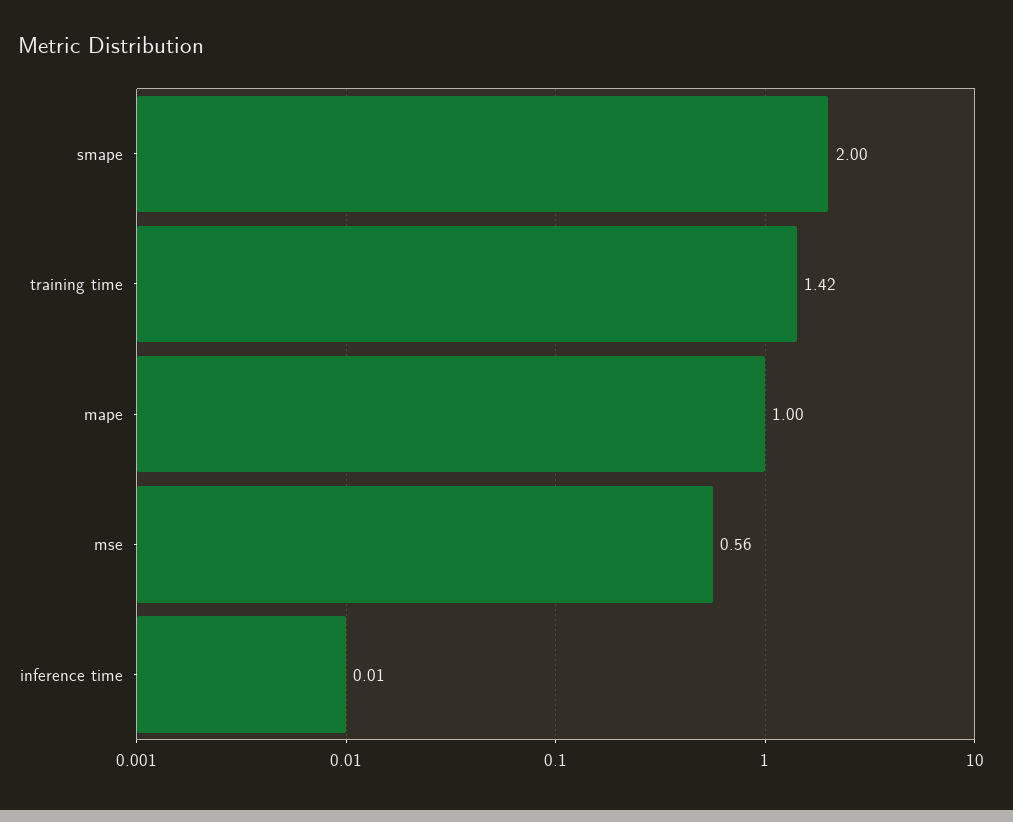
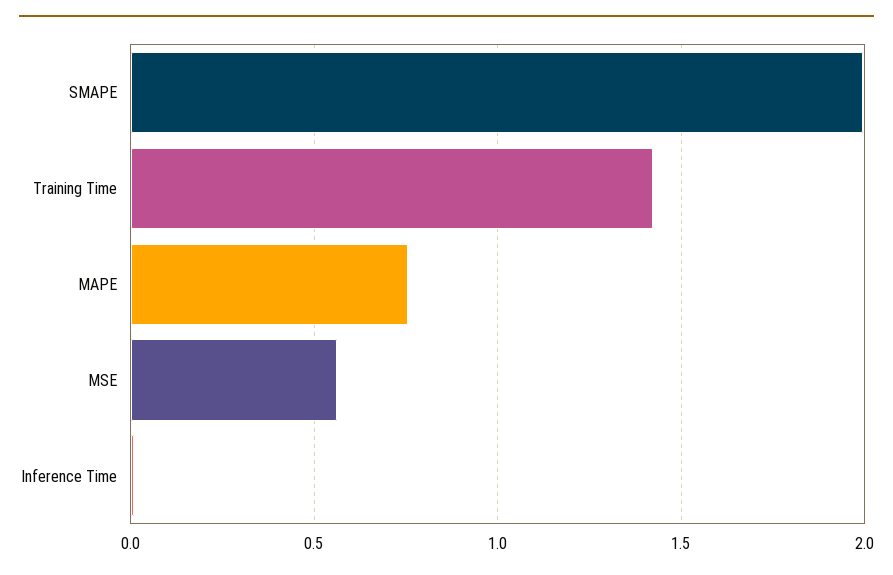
mape: 1 -> 0.75

